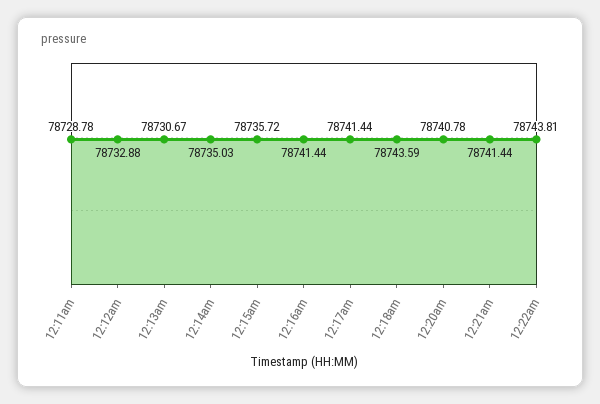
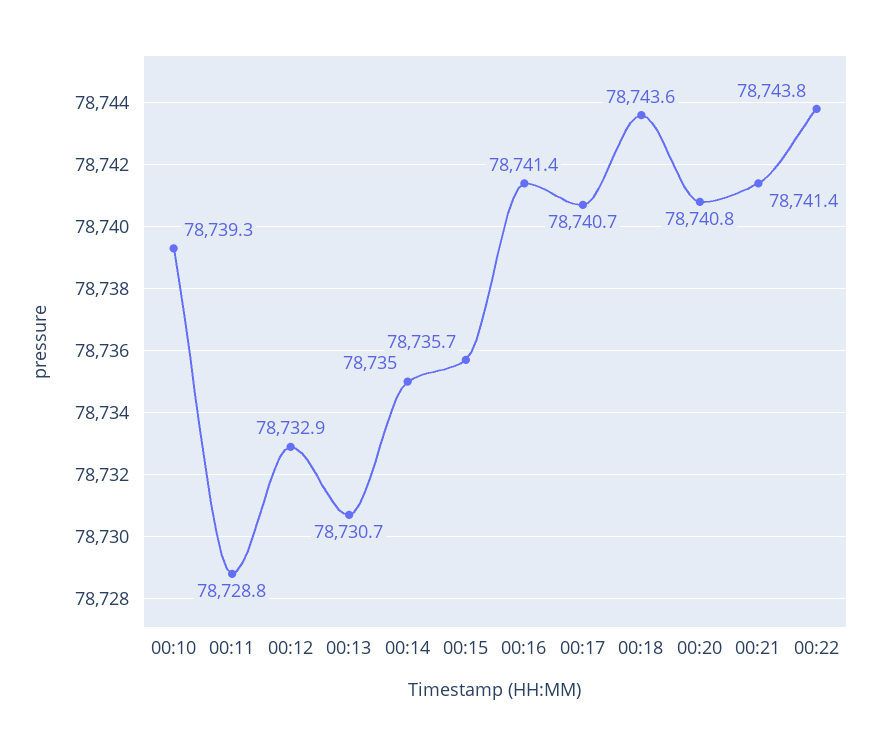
12:17am: 78741.44 -> 78740.7
00:10: none -> 78739.3

